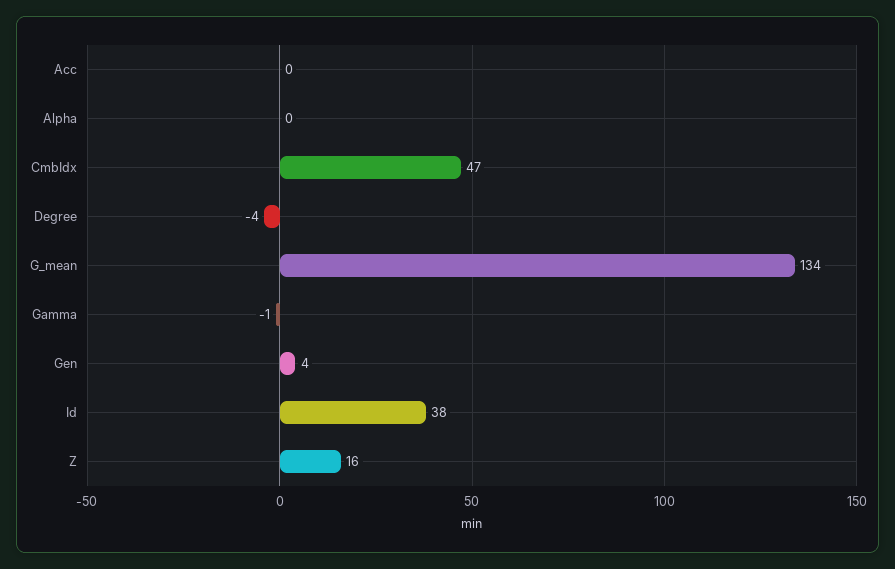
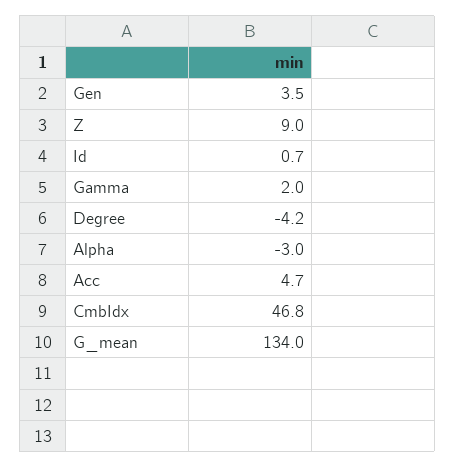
Acc: 0 -> 4.7
Alpha: 0 -> -3
Gamma: -1 -> 2
Id: 38 -> 0.7
Z: 16 -> 9

